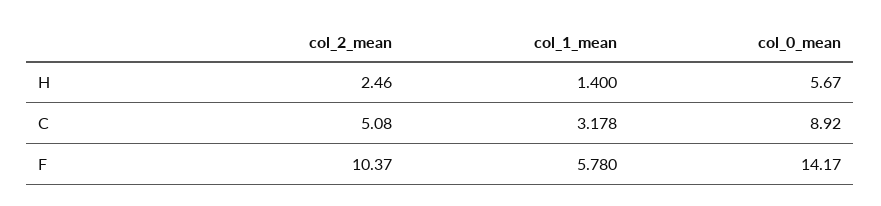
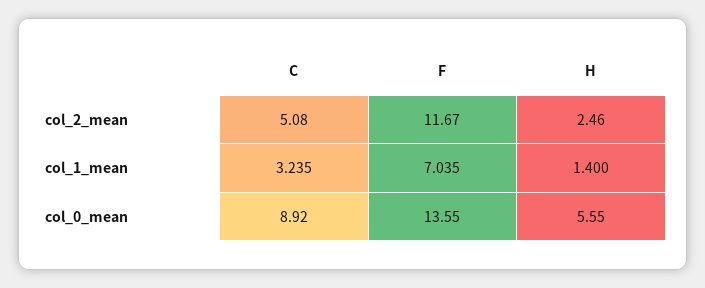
col_0_mean, H: 5.67 -> 5.55
col_1_mean, C: 3.178 -> 3.235
col_2_mean, F: 10.37 -> 11.67
col_1_mean, F: 5.78 -> 7.035
col_0_mean, F: 14.17 -> 13.55

